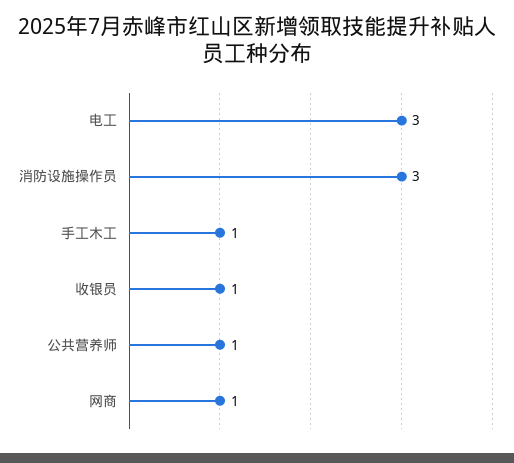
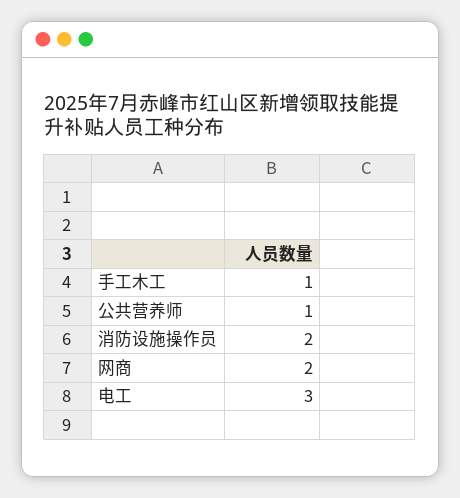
消防设施操作员: 3 -> 2
收银员: 1 -> none
网商: 1 -> 2

